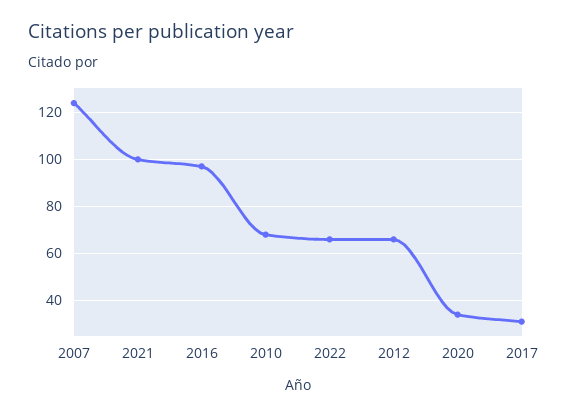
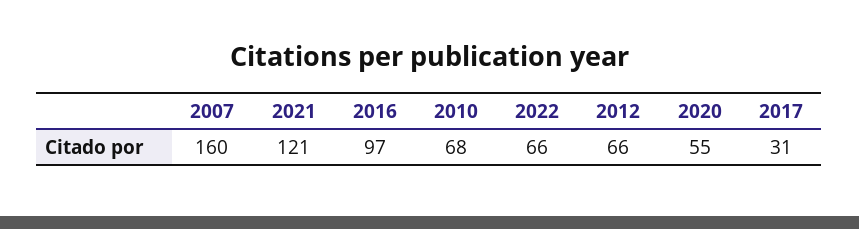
2007: 125 -> 160
2021: 100 -> 121
2020: 35 -> 55

